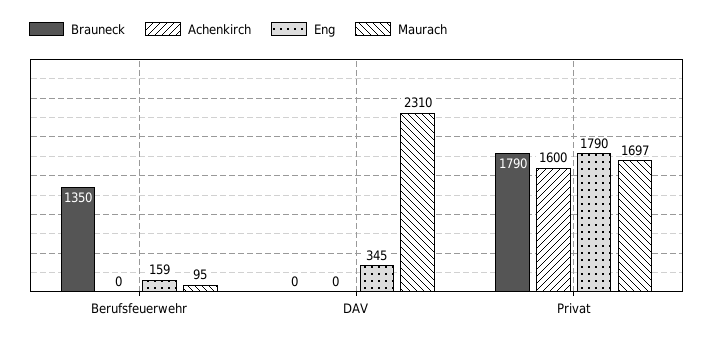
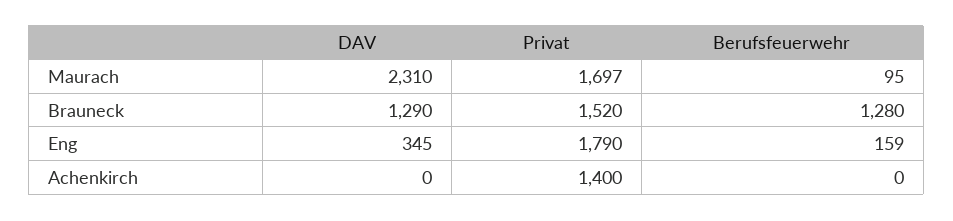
Brauneck, Berufsfeuerwehr: 1350 -> 1280
Brauneck, DAV: 0 -> 1290
Brauneck, Privat: 1790 -> 1520
Achenkirch, Privat: 1600 -> 1400

